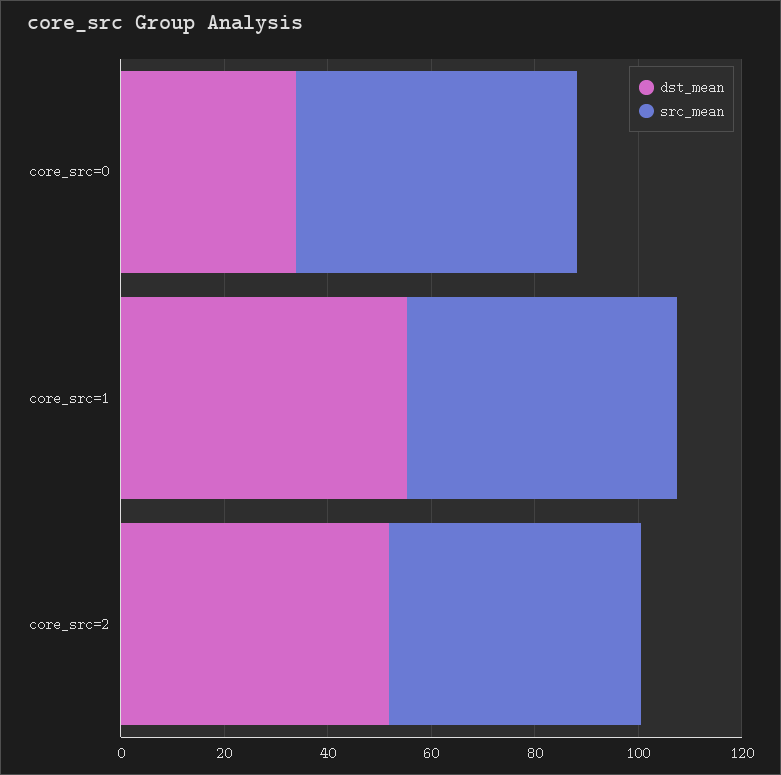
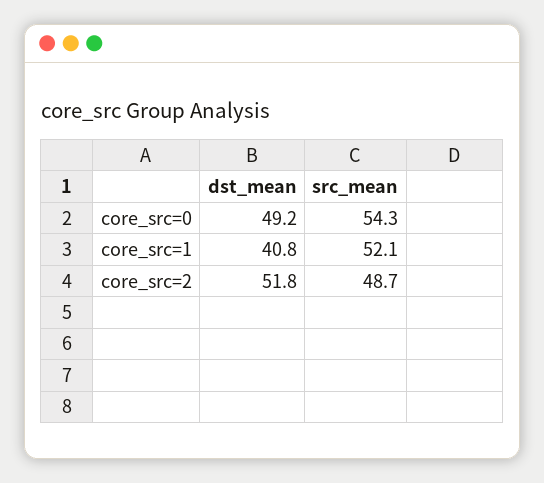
dst_mean, core_src=0: 35 -> 49.2
dst_mean, core_src=1: 55 -> 40.8

